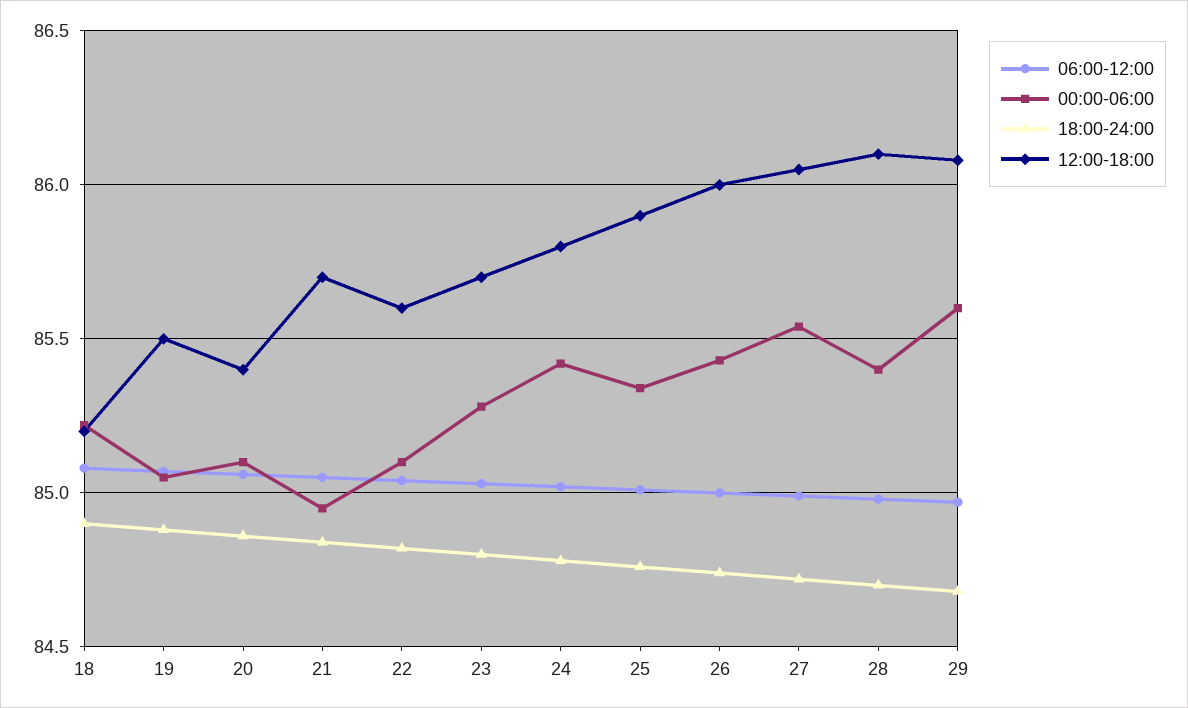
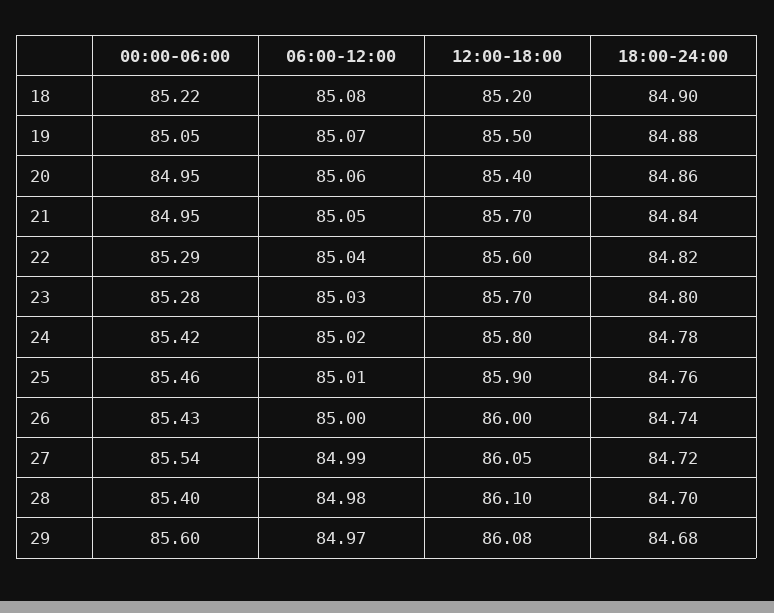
00:00-06:00, 20: 85.1 -> 84.95
00:00-06:00, 22: 85.1 -> 85.29
00:00-06:00, 25: 85.35 -> 85.46

